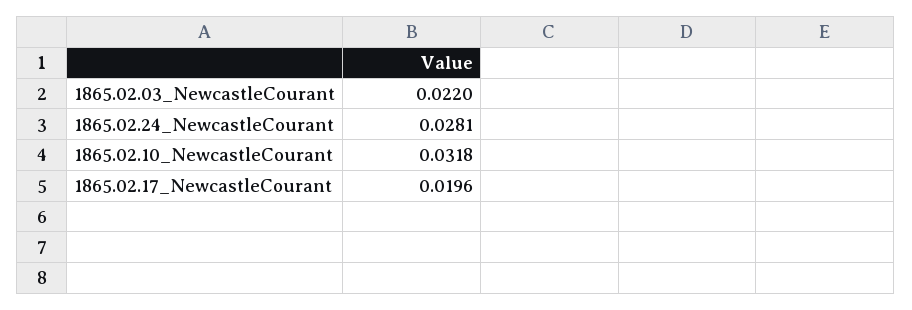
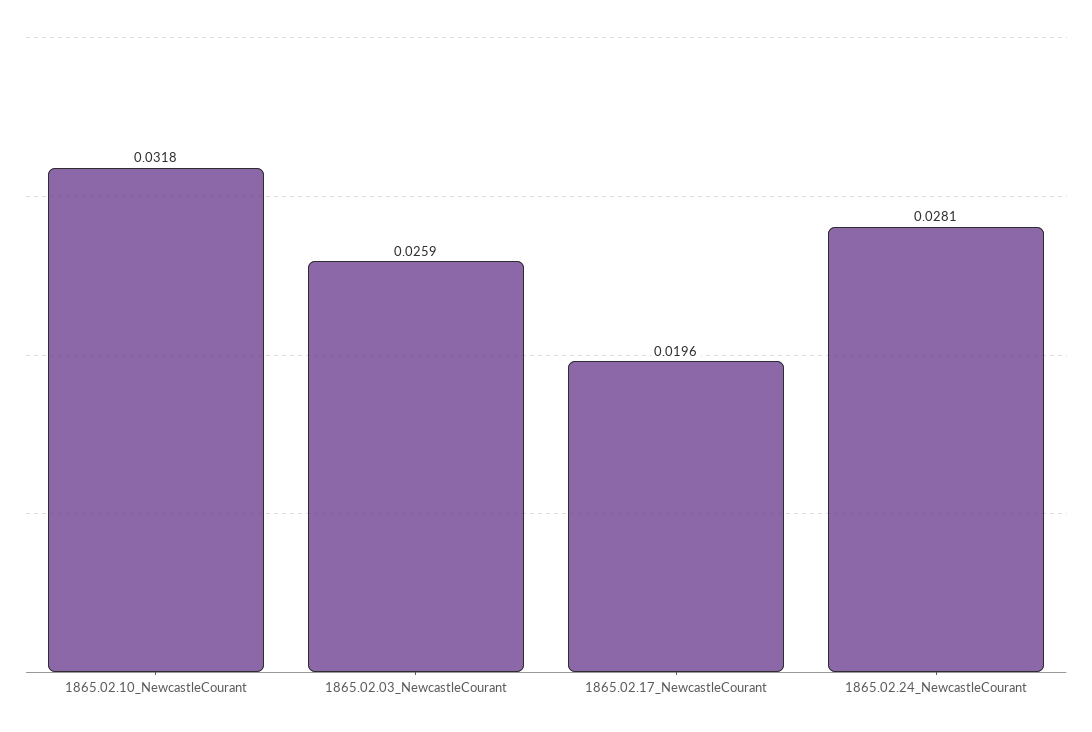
1865.02.03_NewcastleCourant: 0.022 -> 0.0259

